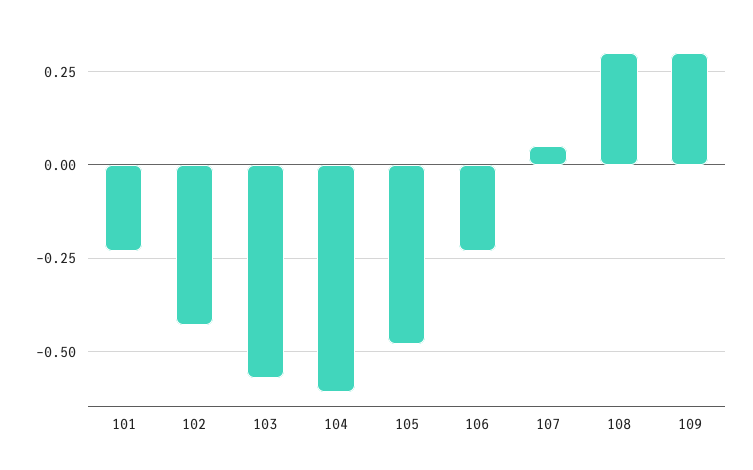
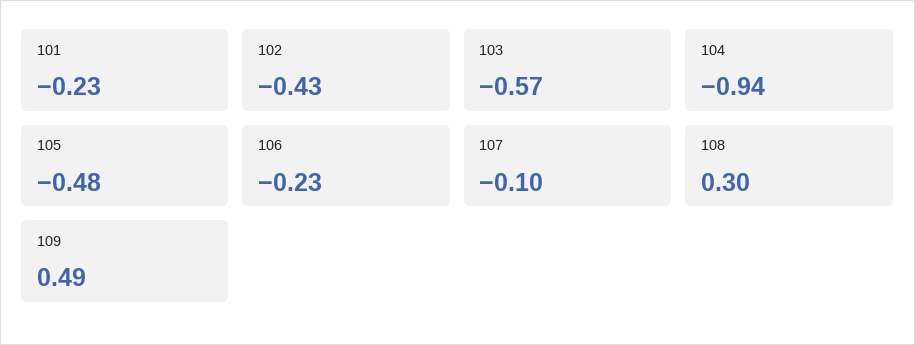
104: -0.6 -> -0.94
107: 0.05 -> -0.1
109: 0.3 -> 0.49

